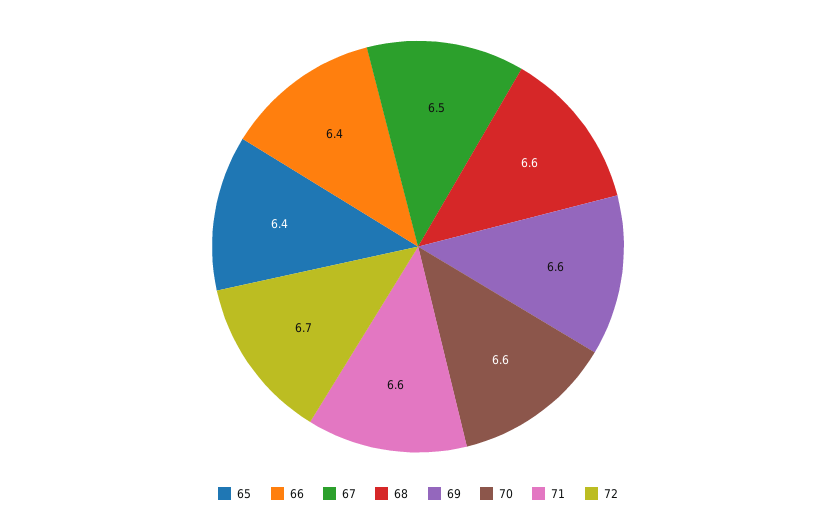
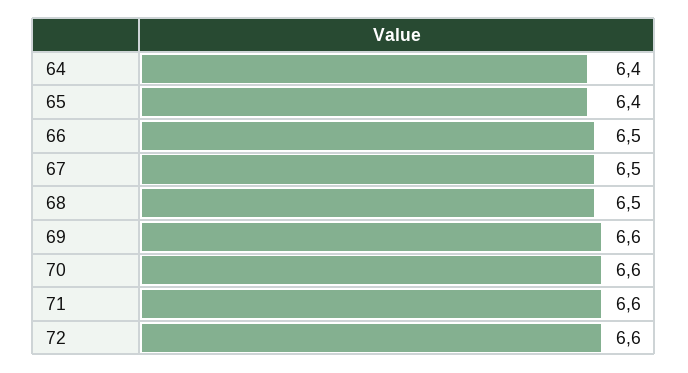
66: 6.4 -> 6.5
68: 6.6 -> 6.5
72: 6.7 -> 6.6
64: none -> 6.4

